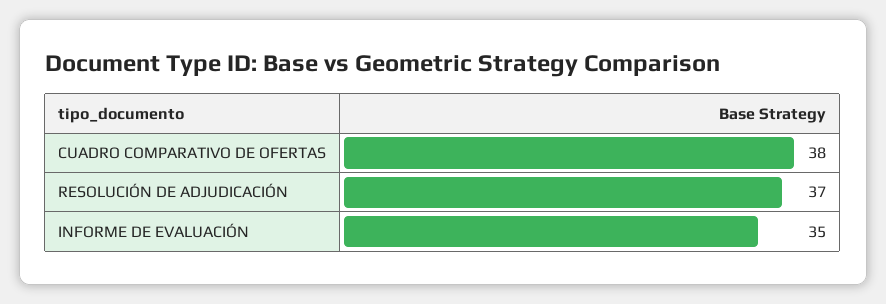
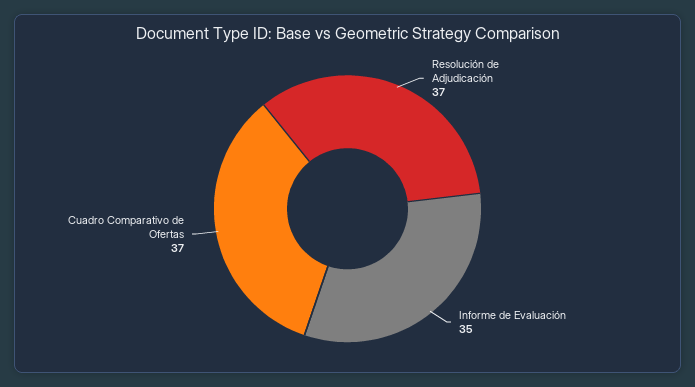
CUADRO COMPARATIVO DE OFERTAS: 38 -> 37

